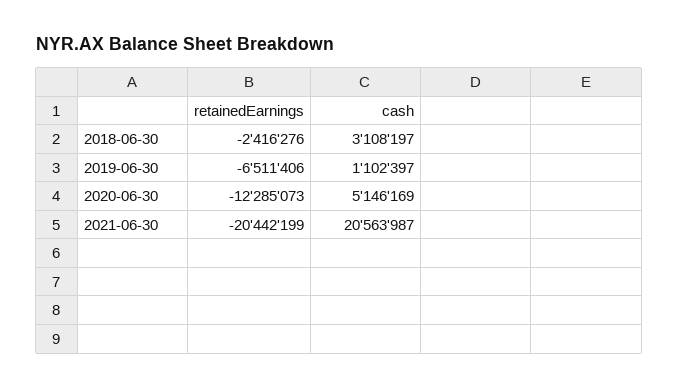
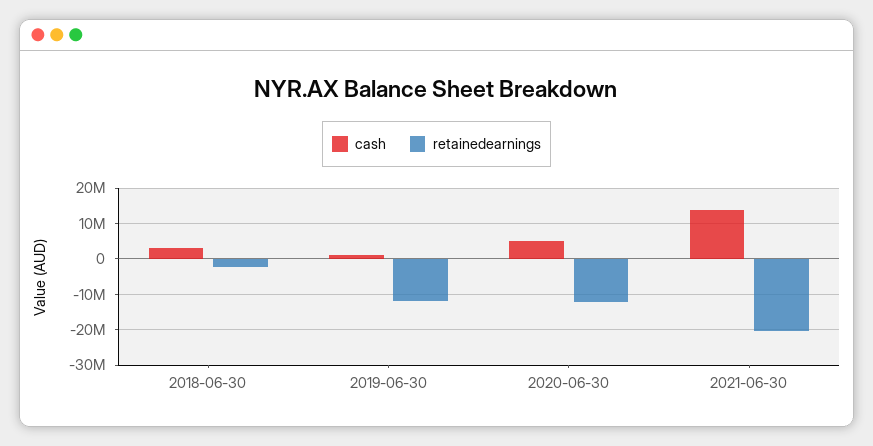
retainedEarnings, 2019-06-30: -6511406 -> -12000000
cash, 2021-06-30: 20563987 -> 14000000

